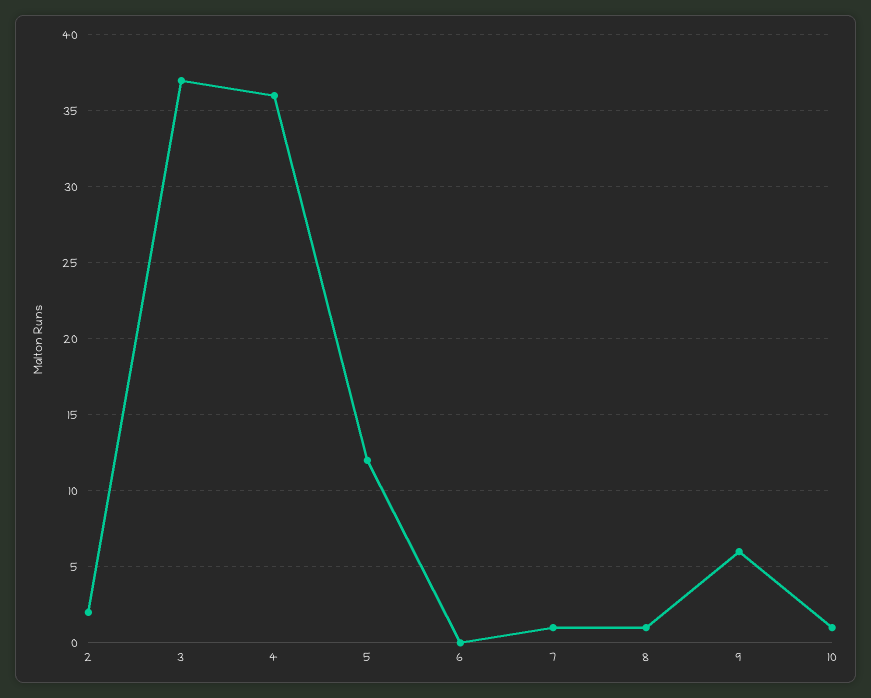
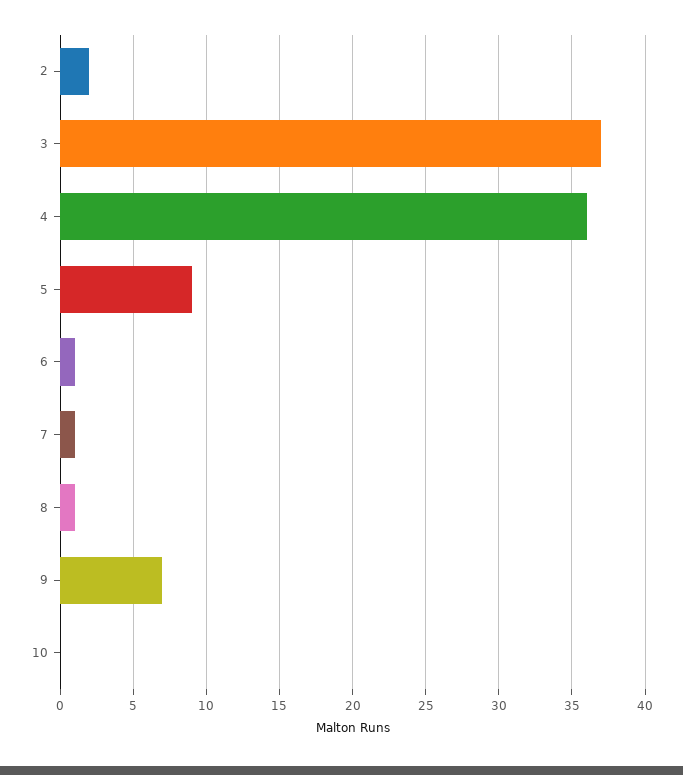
5: 12 -> 9
6: 0 -> 1
9: 6 -> 7
10: 1 -> 0

